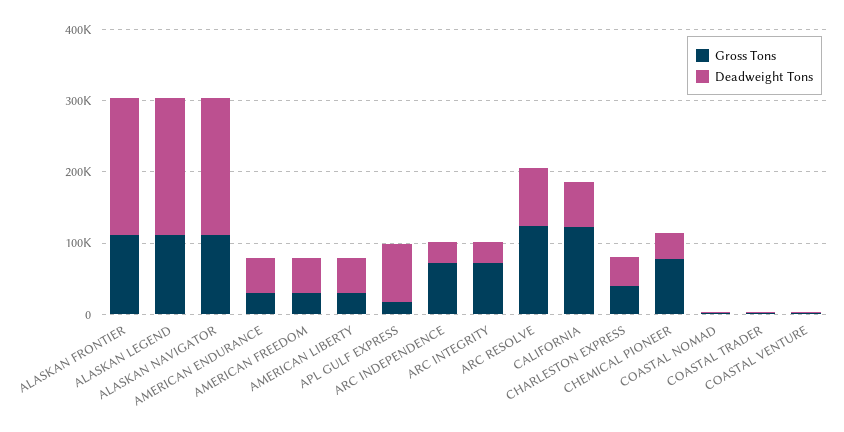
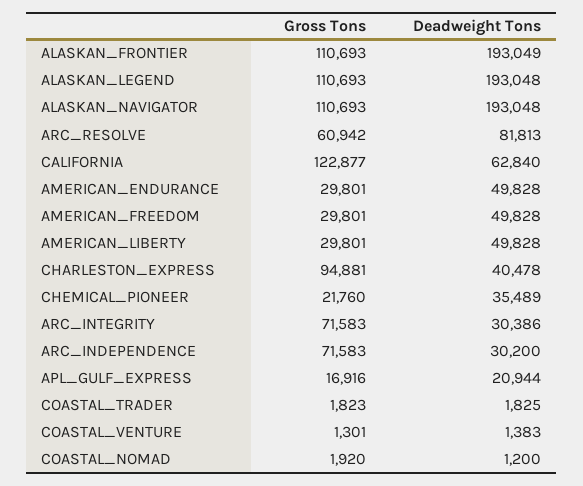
Deadweight Tons, APL GULF EXPRESS: 80000 -> 20944
Gross Tons, ARC RESOLVE: 120000 -> 60942
Gross Tons, CHARLESTON EXPRESS: 40000 -> 94881
Gross Tons, CHEMICAL PIONEER: 80000 -> 21760

